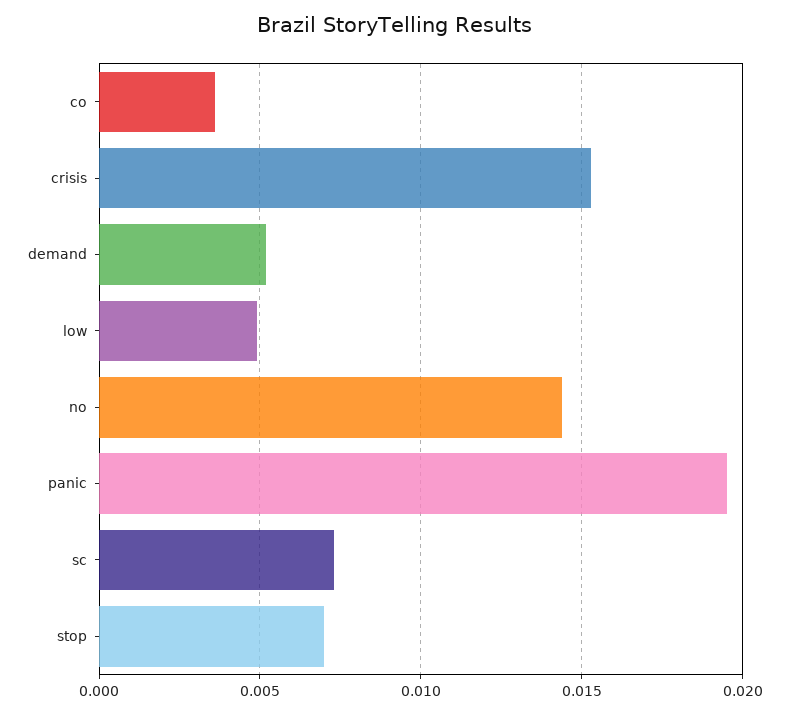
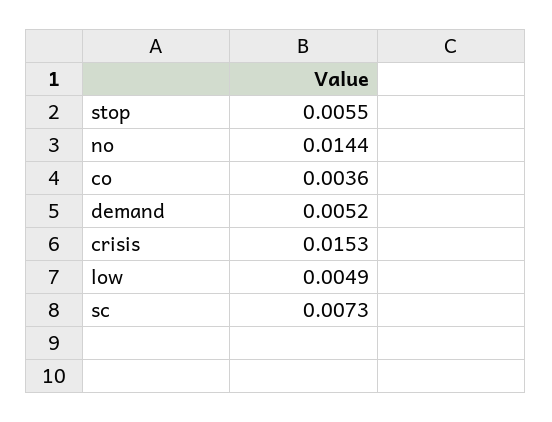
panic: 0.0195 -> none
stop: 0.007 -> 0.0055

